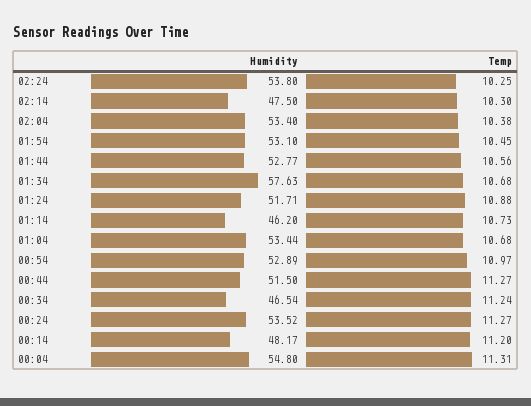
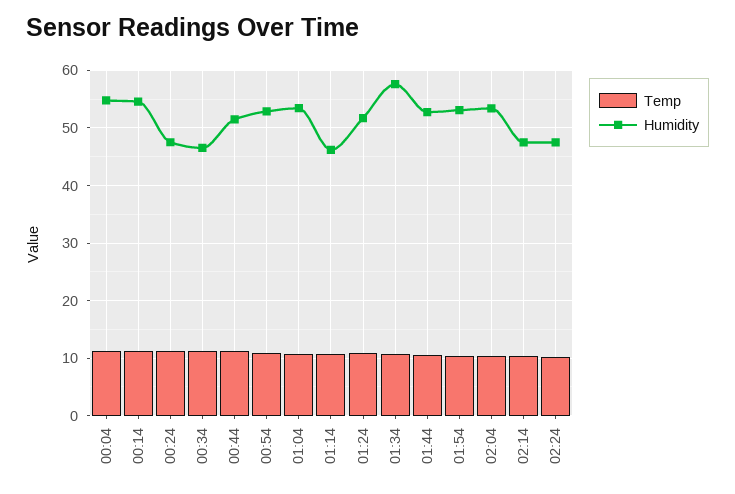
Humidity, 02:24: 53.8 -> 48
Humidity, 00:24: 53.52 -> 48
Humidity, 00:14: 48.17 -> 54

